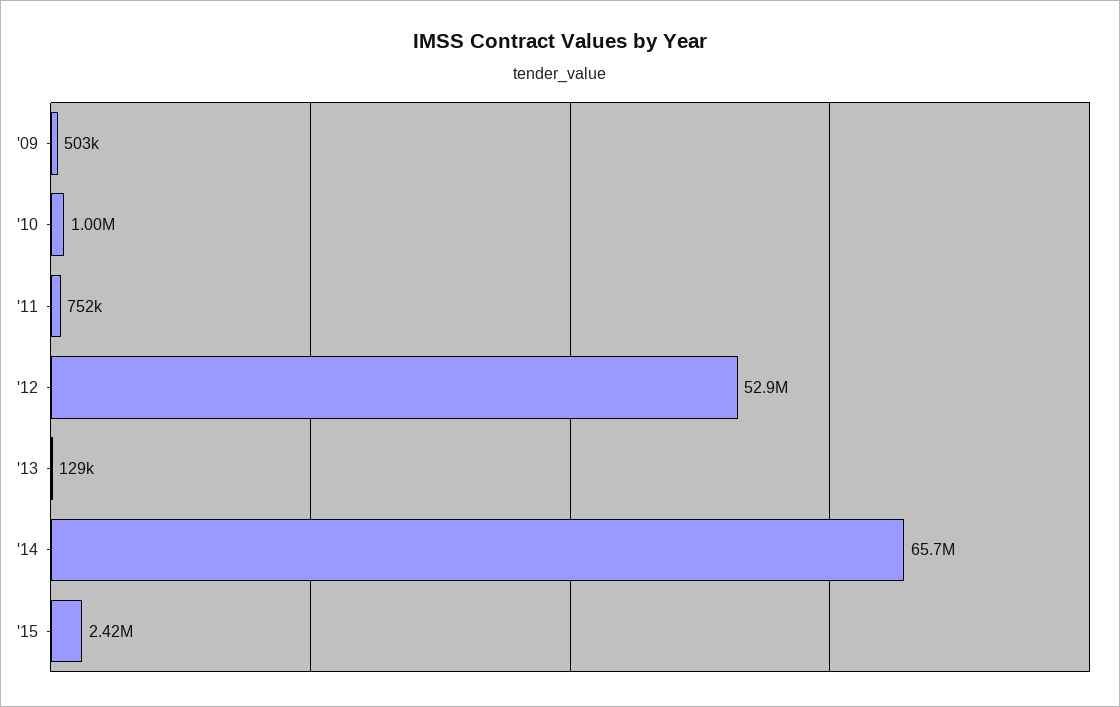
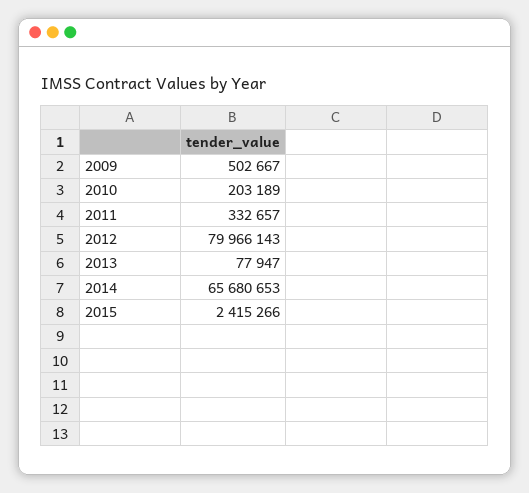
'10: 1000000 -> 203189
'11: 752000 -> 332657
'12: 52900000 -> 79966143
'13: 129000 -> 77947

